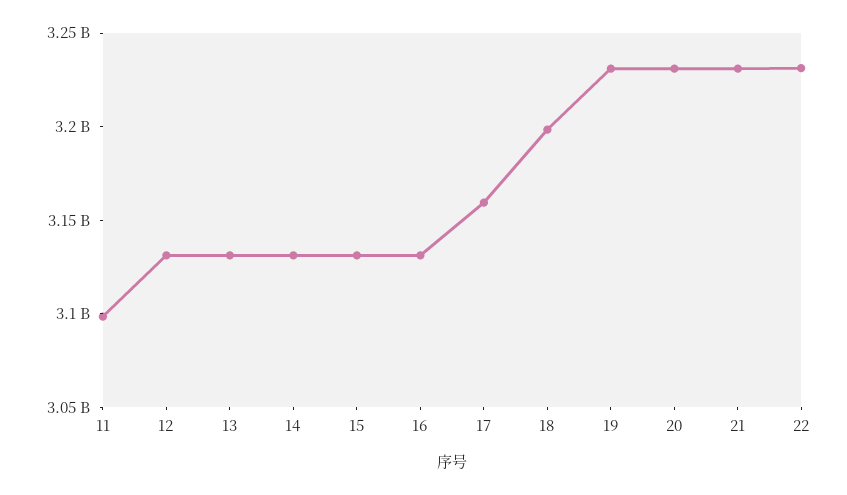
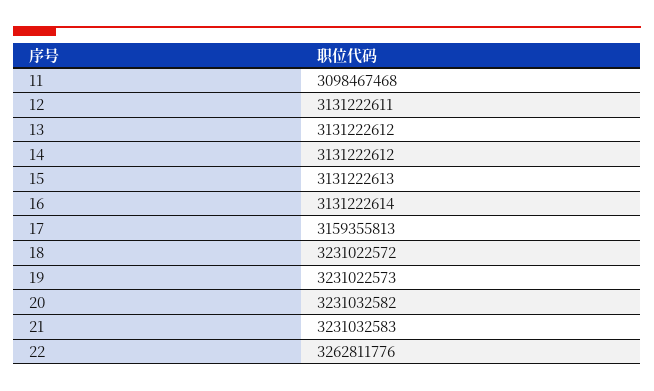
18: 3200000000 -> 3231022572
22: 3230000000 -> 3262811776

